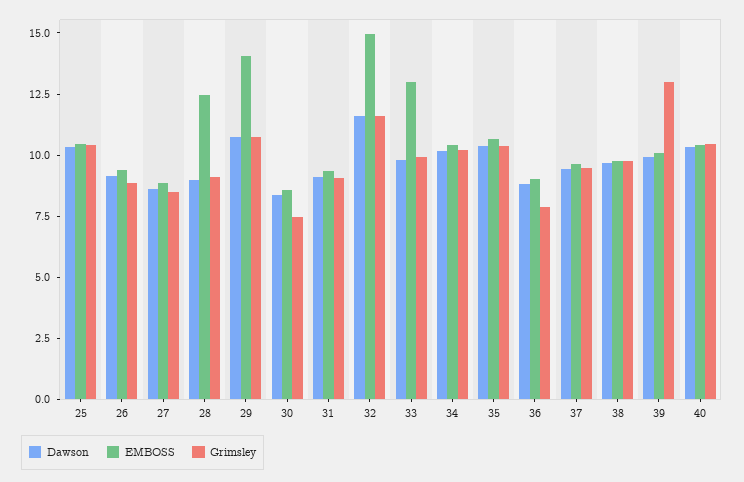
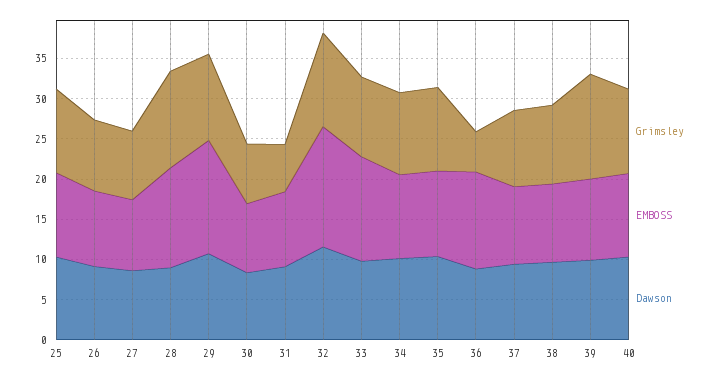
Grimsley, 28: 9 -> 12
Grimsley, 31: 9 -> 6
EMBOSS, 36: 9 -> 12
Grimsley, 36: 8 -> 5

